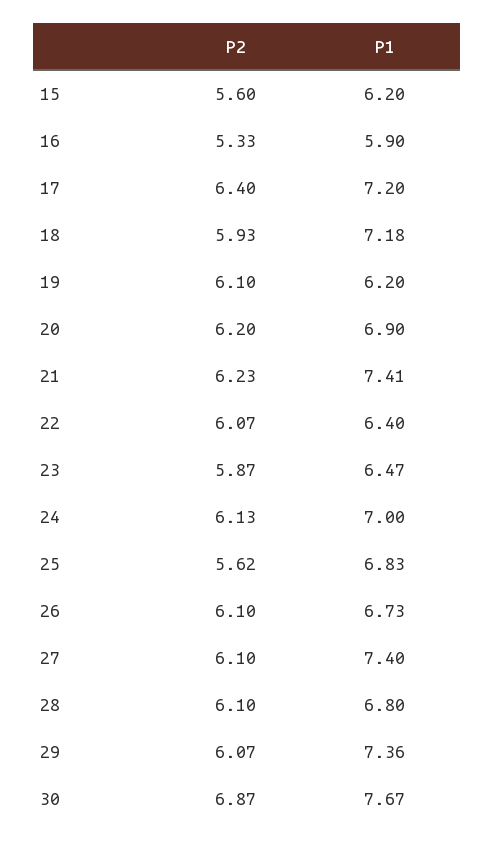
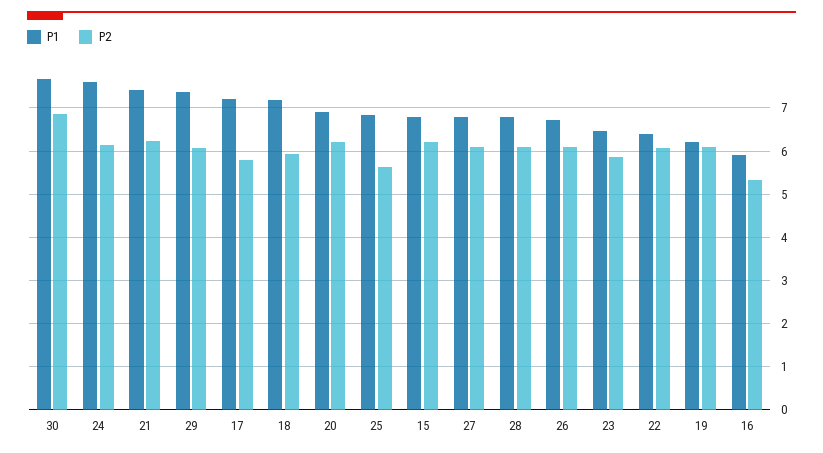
P2, 15: 5.6 -> 6.2
P1, 15: 6.2 -> 6.8
P2, 17: 6.4 -> 5.8
P1, 24: 7 -> 7.6
P1, 27: 7.4 -> 6.8

